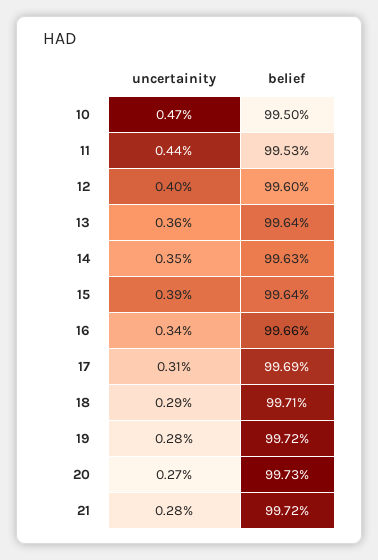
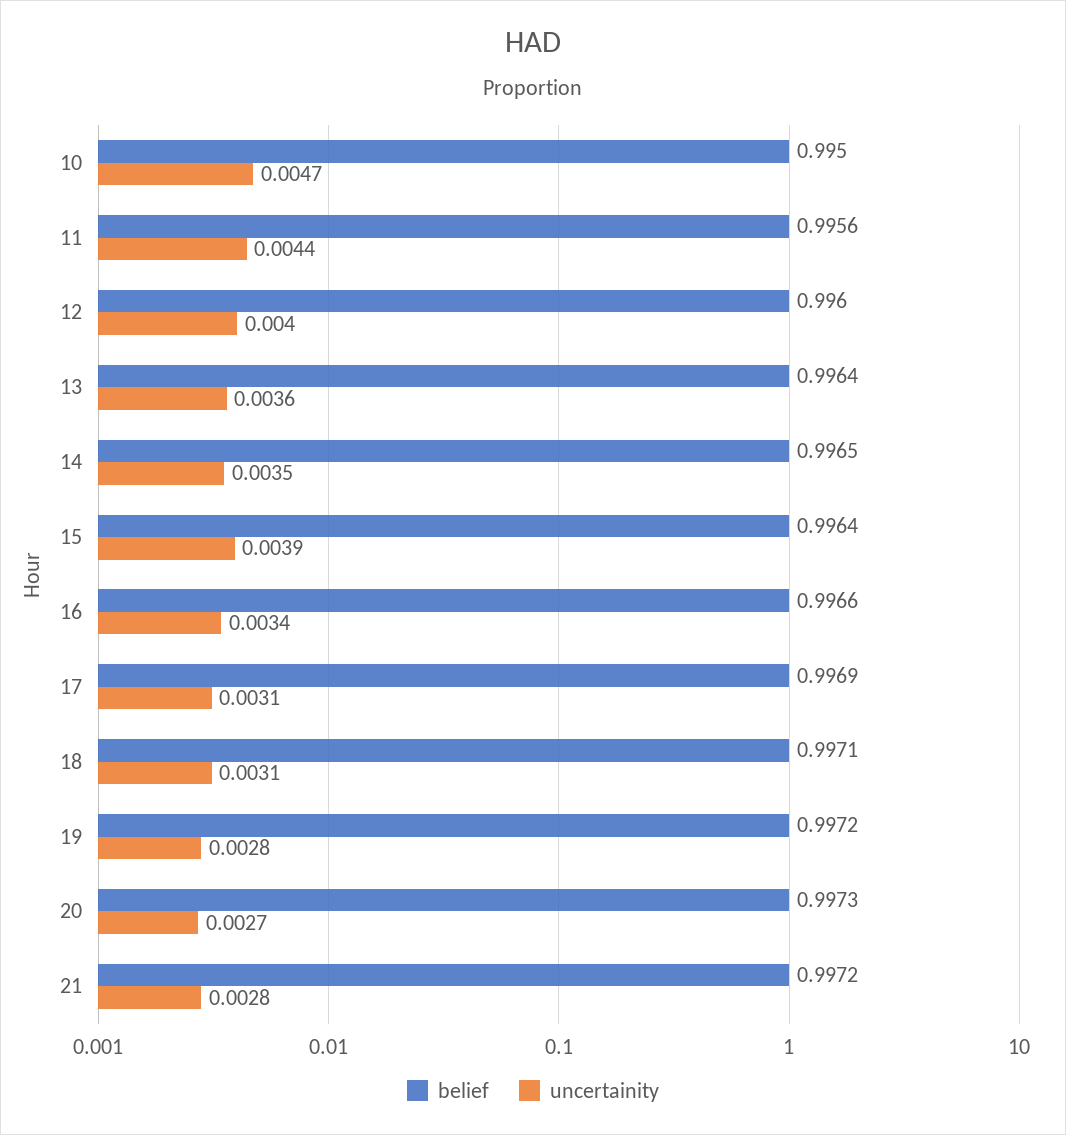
belief, 11: 0.9953 -> 0.9956
belief, 14: 0.9963 -> 0.9965
uncertainity, 18: 0.0029 -> 0.0031

